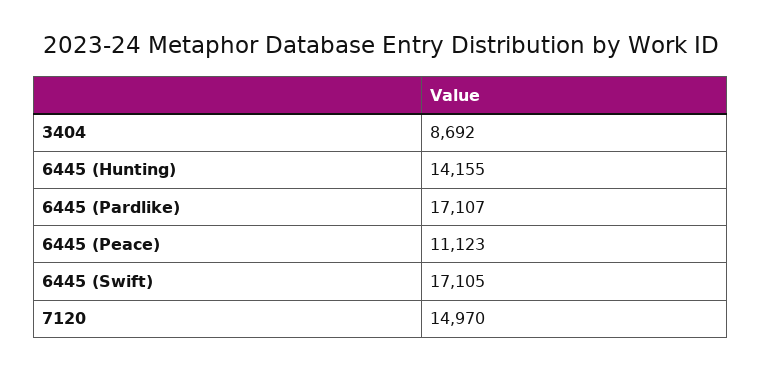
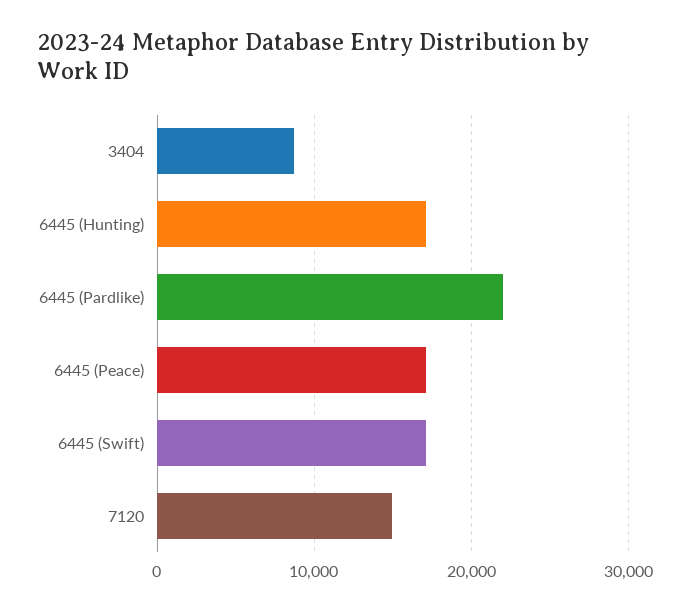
6445 (Hunting): 14155 -> 17000
6445 (Pardlike): 17107 -> 22000
6445 (Peace): 11123 -> 17000

